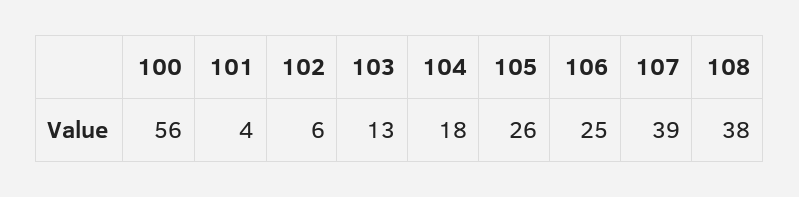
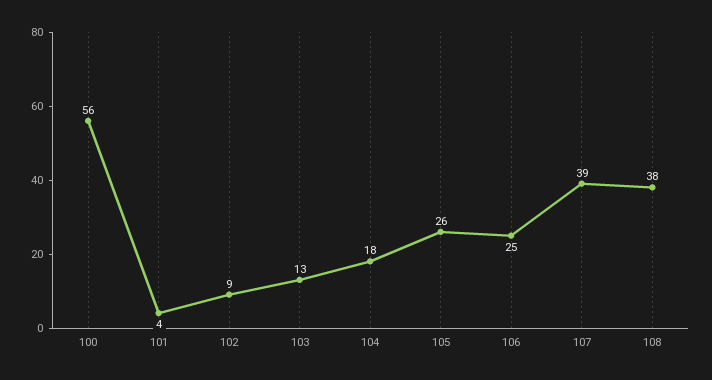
102: 6 -> 9

